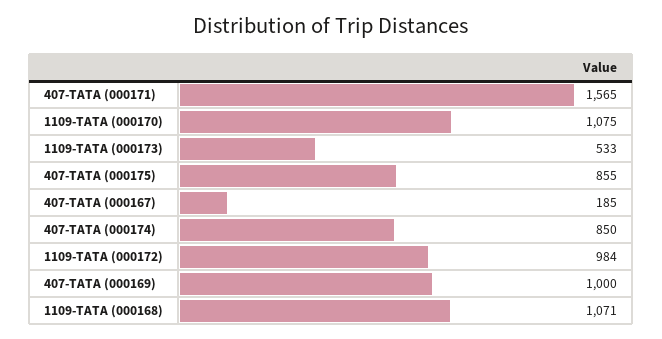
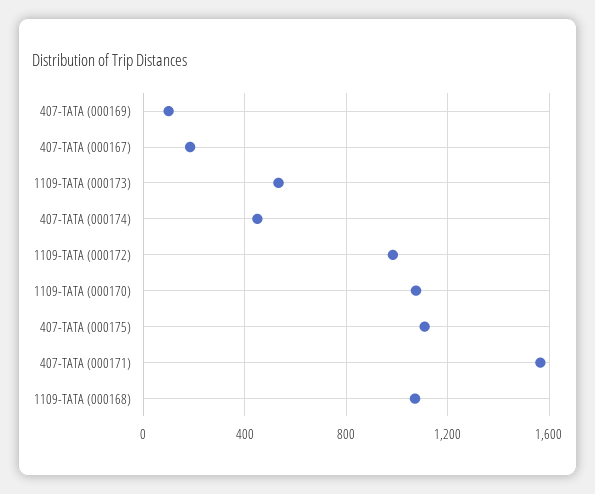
407-TATA (000175): 855 -> 1100
407-TATA (000174): 850 -> 450
407-TATA (000169): 1000 -> 100

